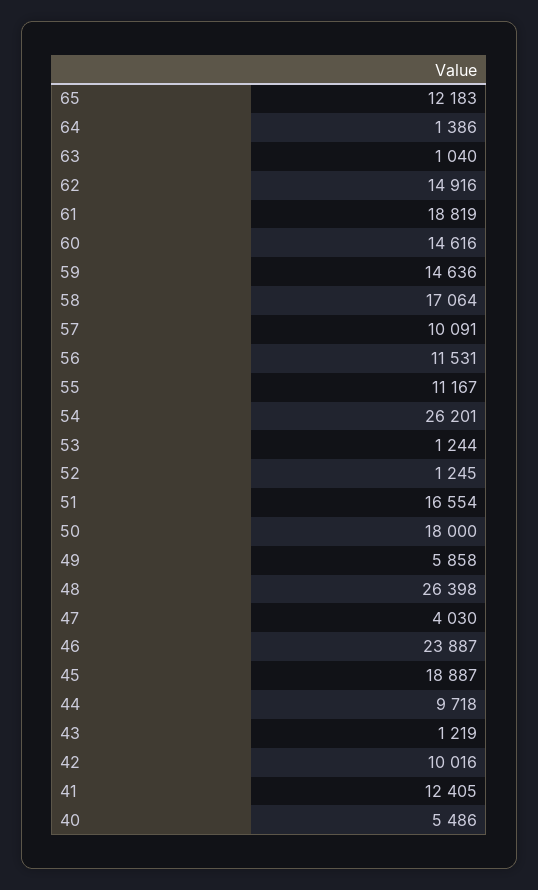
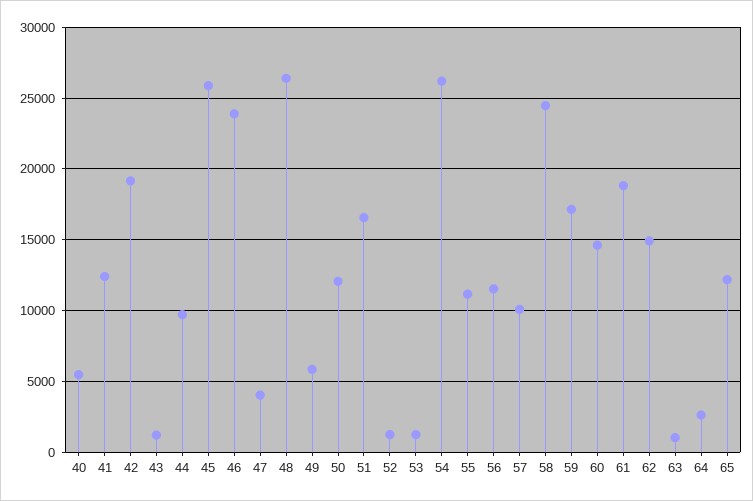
64: 1386 -> 2500
59: 14636 -> 17000
58: 17064 -> 24500
50: 18000 -> 12000
45: 18887 -> 26000
42: 10016 -> 19000

